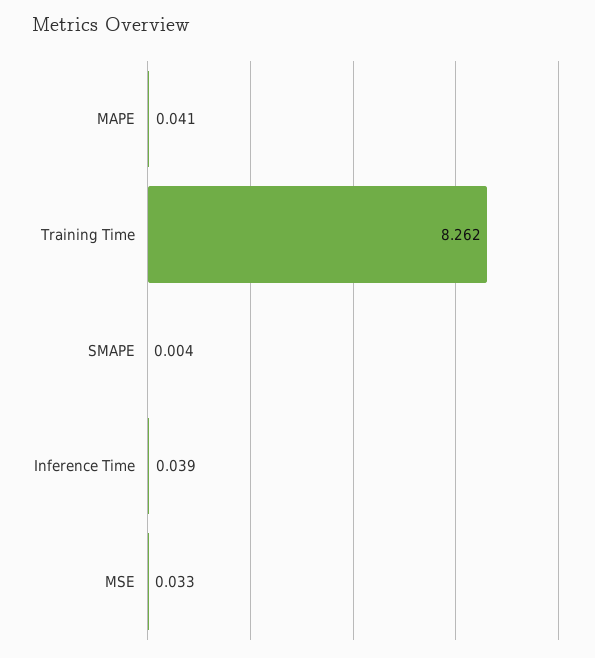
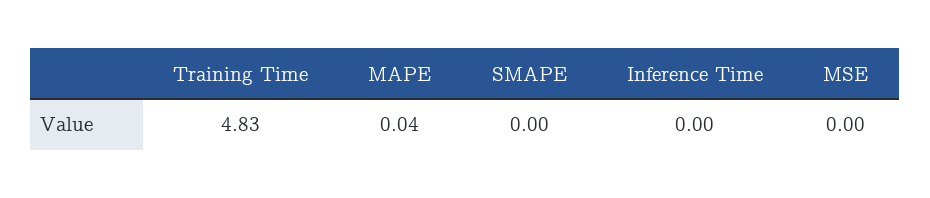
Training Time: 8.262 -> 4.83
Inference Time: 0.039 -> 0
MSE: 0.033 -> 0

